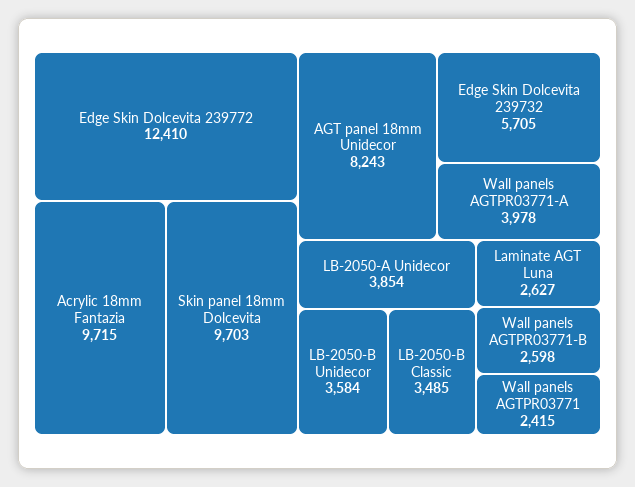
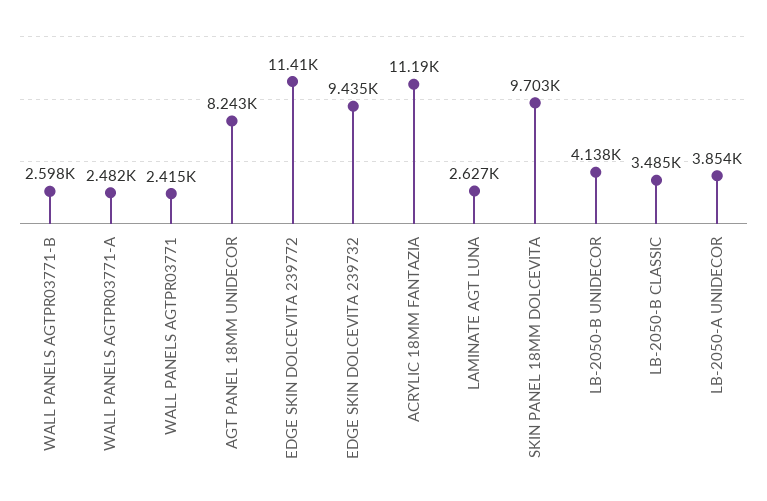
Edge Skin Dolcevita 239772: 12410 -> 11410
Acrylic 18mm Fantazia: 9715 -> 11190
Edge Skin Dolcevita 239732: 5705 -> 9435
Wall panels AGTPR03771-A: 3978 -> 2482
LB-2050-B Unidecor: 3584 -> 4138

